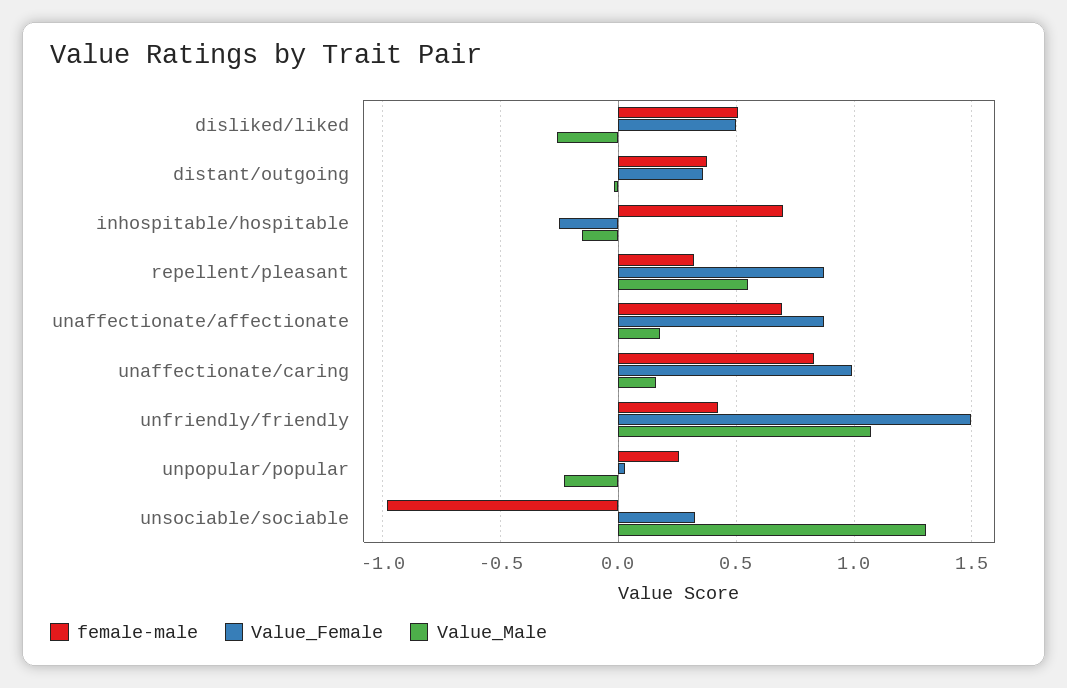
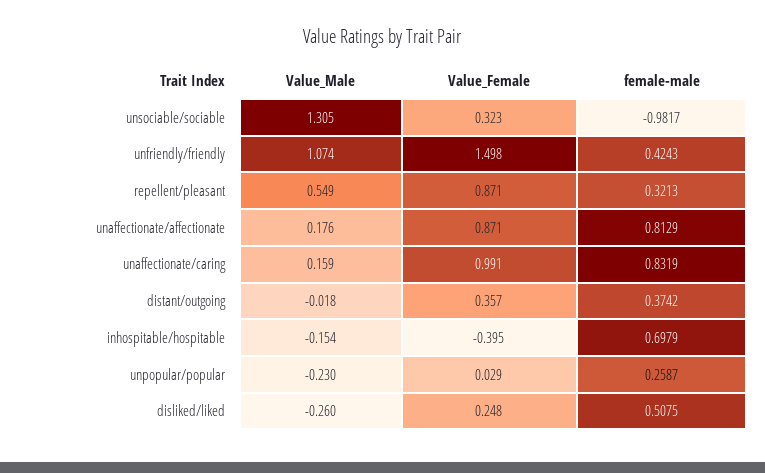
Value_Female, disliked/liked: 0.5 -> 0.248
Value_Female, inhospitable/hospitable: -0.25 -> -0.395
female-male, unaffectionate/affectionate: 0.7 -> 0.8129

